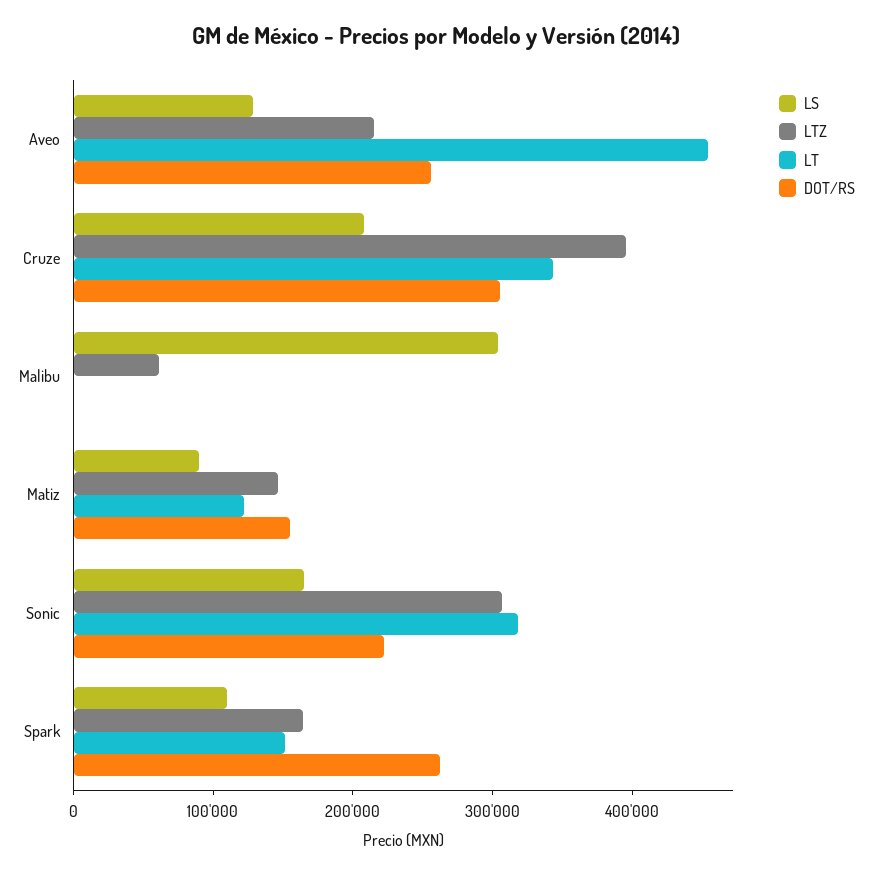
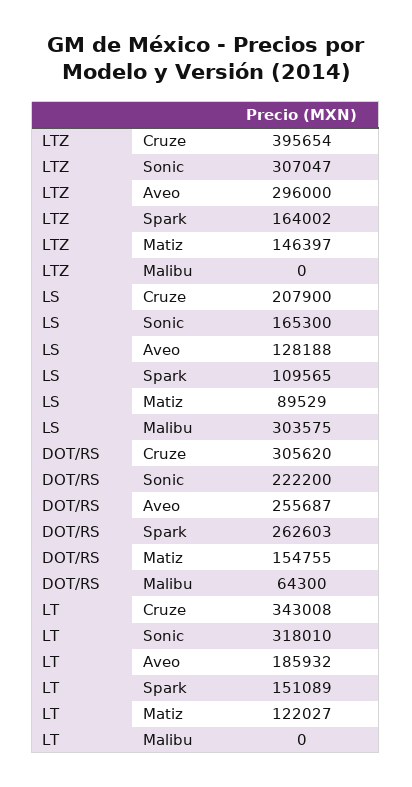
LTZ, Aveo: 220000 -> 296000
LT, Aveo: 460000 -> 185932
LTZ, Malibu: 60000 -> 0
DOT/RS, Malibu: 0 -> 64300

